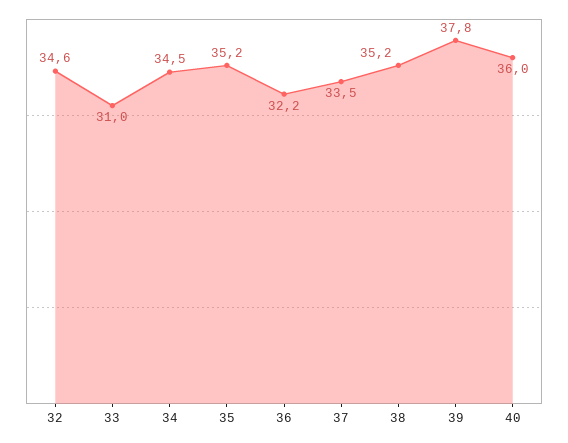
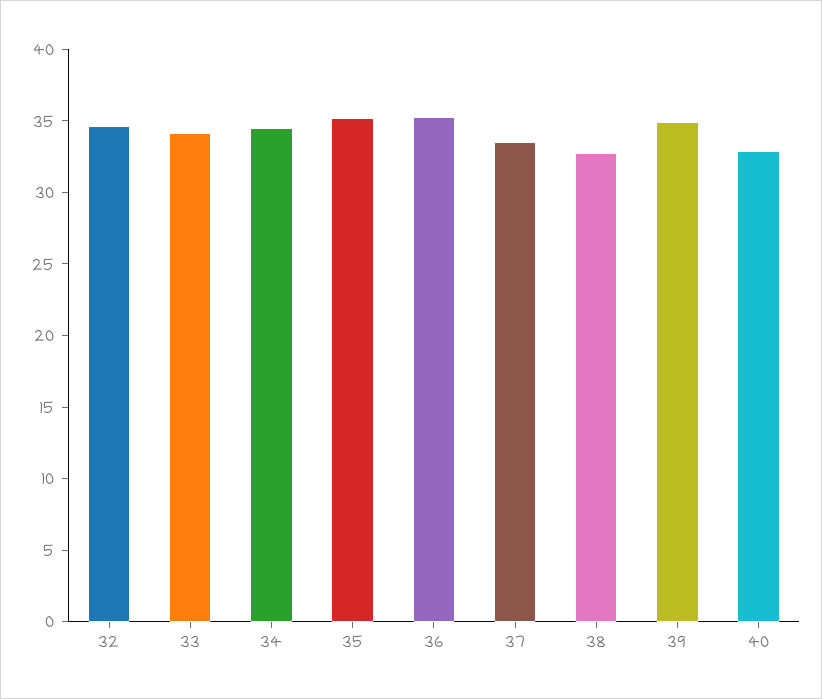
33: 31 -> 34
36: 32.2 -> 35
38: 35.2 -> 33
39: 37.8 -> 35
40: 36 -> 33

